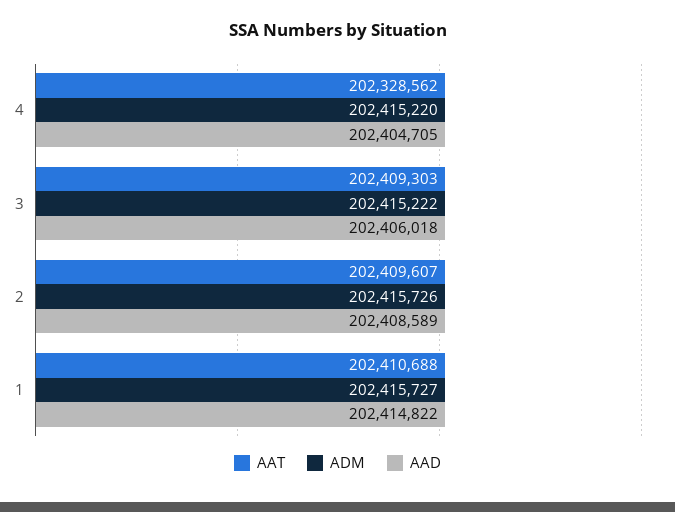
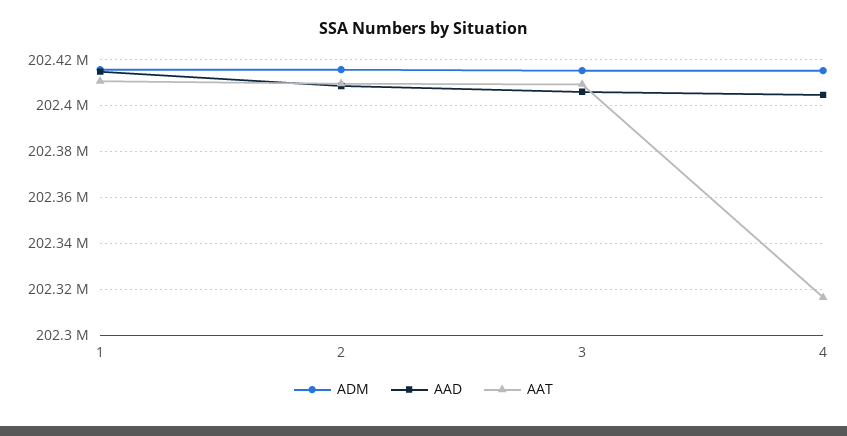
AAT, 4: 202328562 -> 202315000

